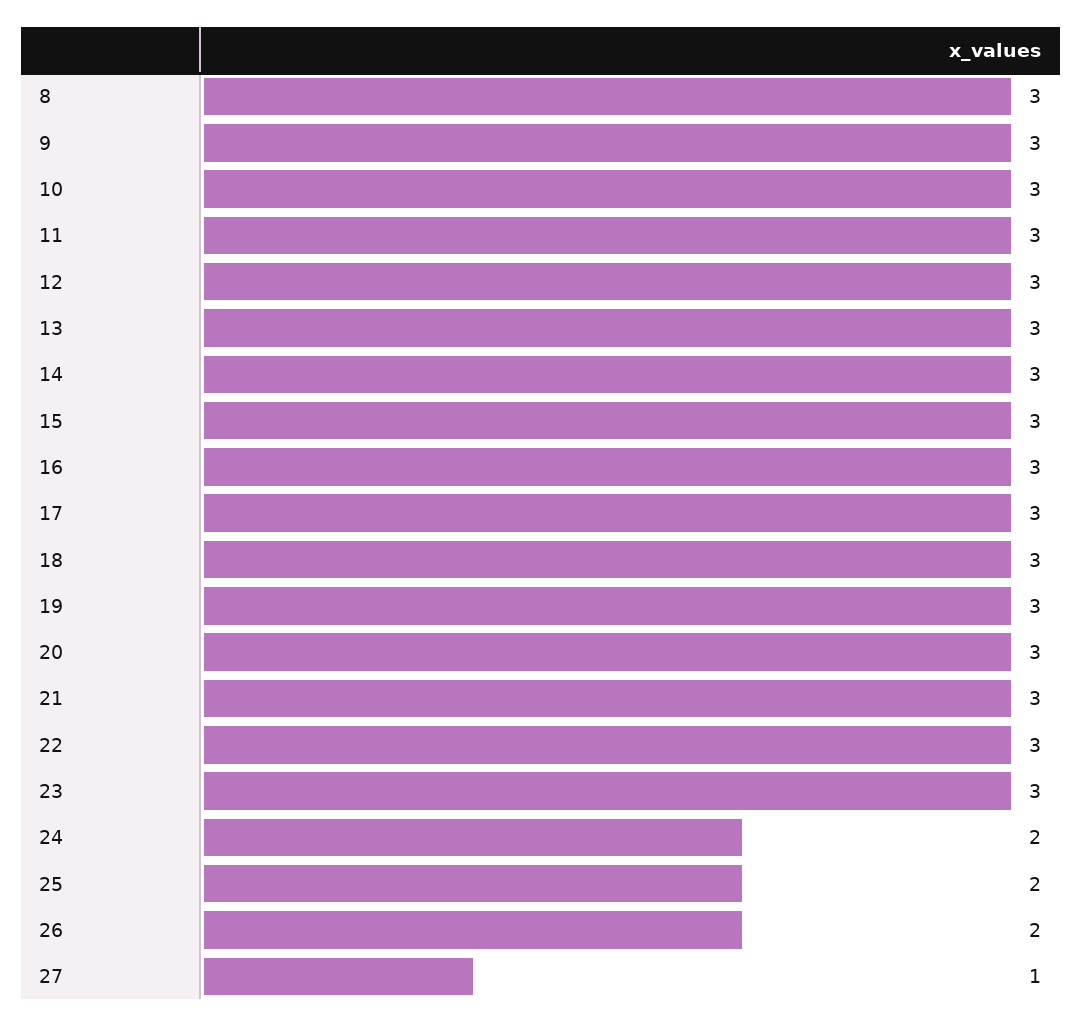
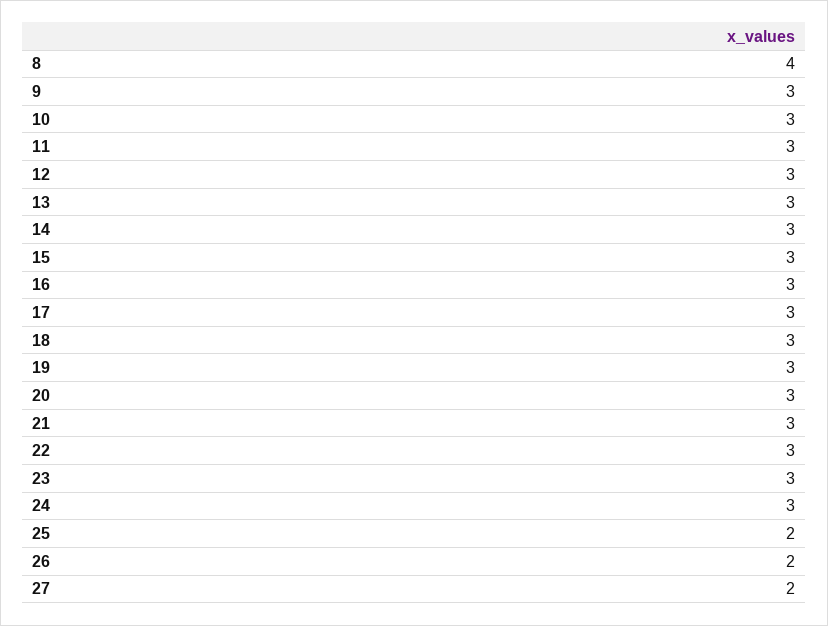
8: 3 -> 4
24: 2 -> 3
27: 1 -> 2

